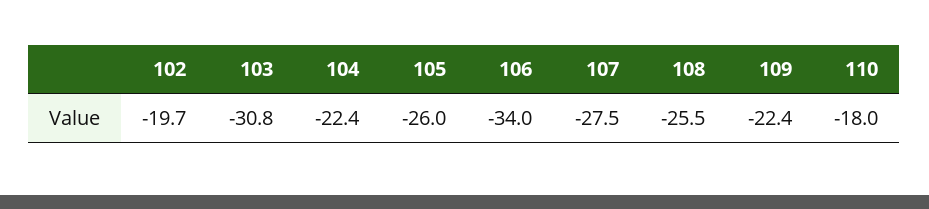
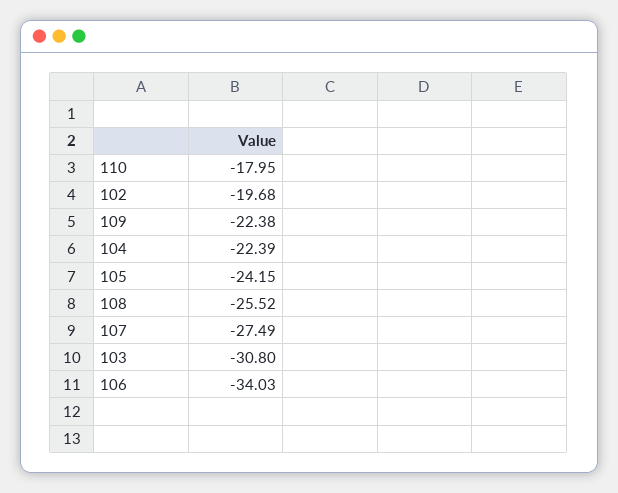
105: -26 -> -24.15

